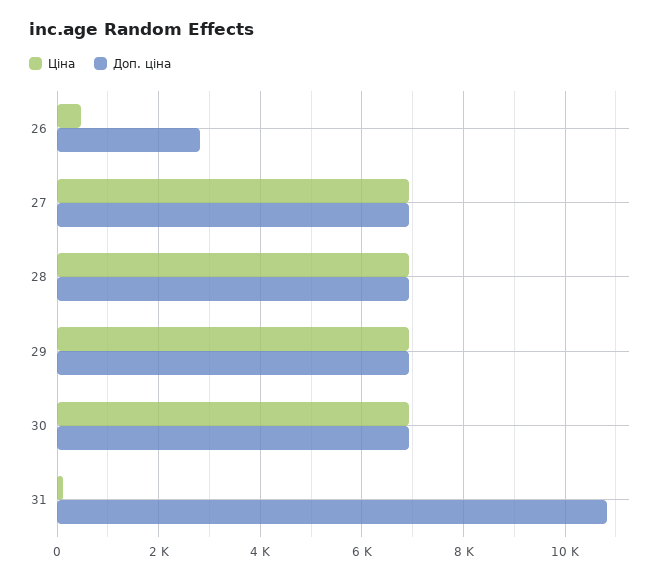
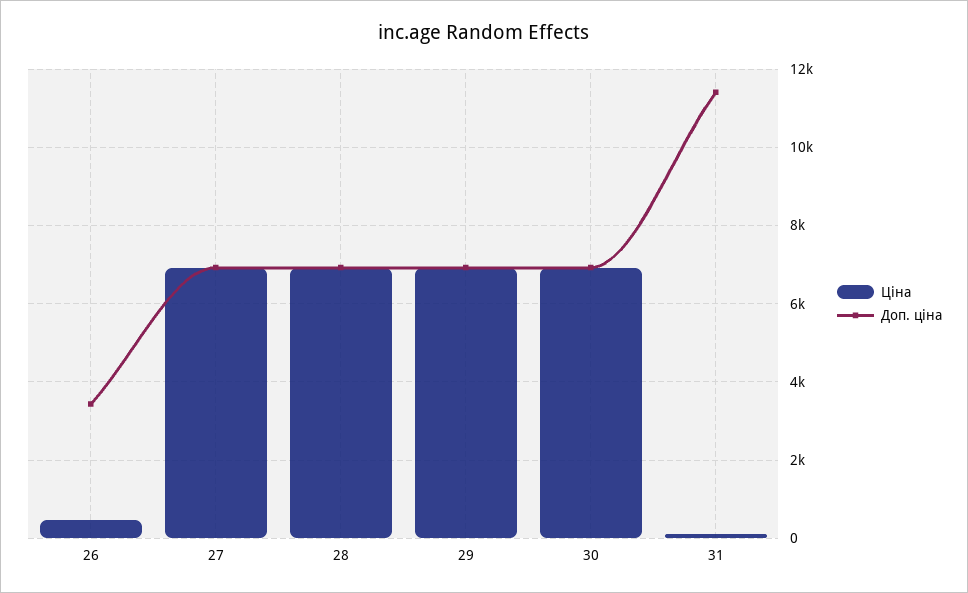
Доп. ціна, 26: 2800 -> 3400
Доп. ціна, 31: 10800 -> 11400

